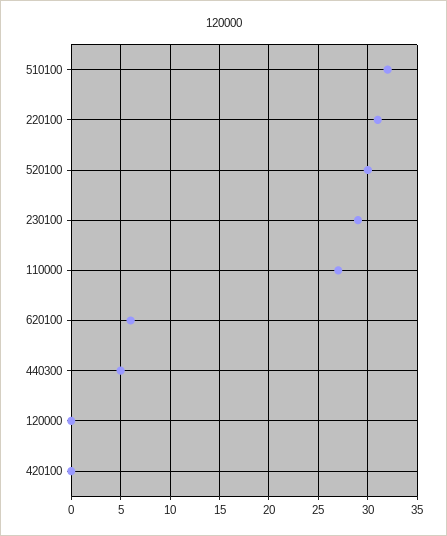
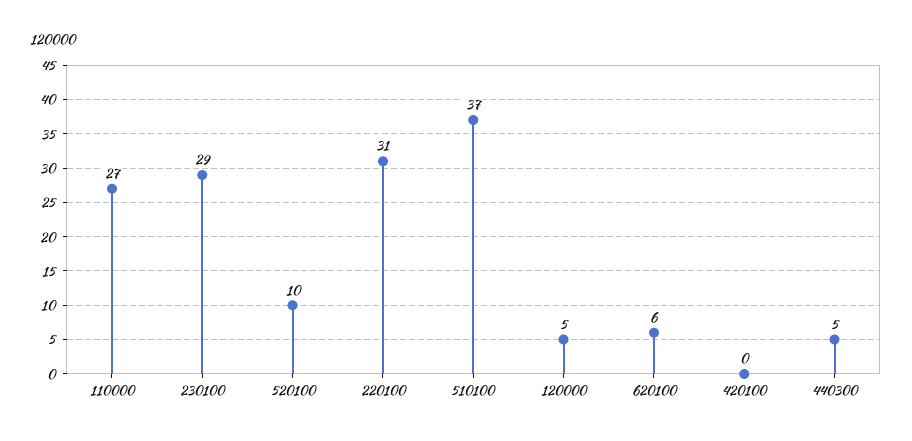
510100: 32 -> 37
520100: 30 -> 10
120000: 0 -> 5

